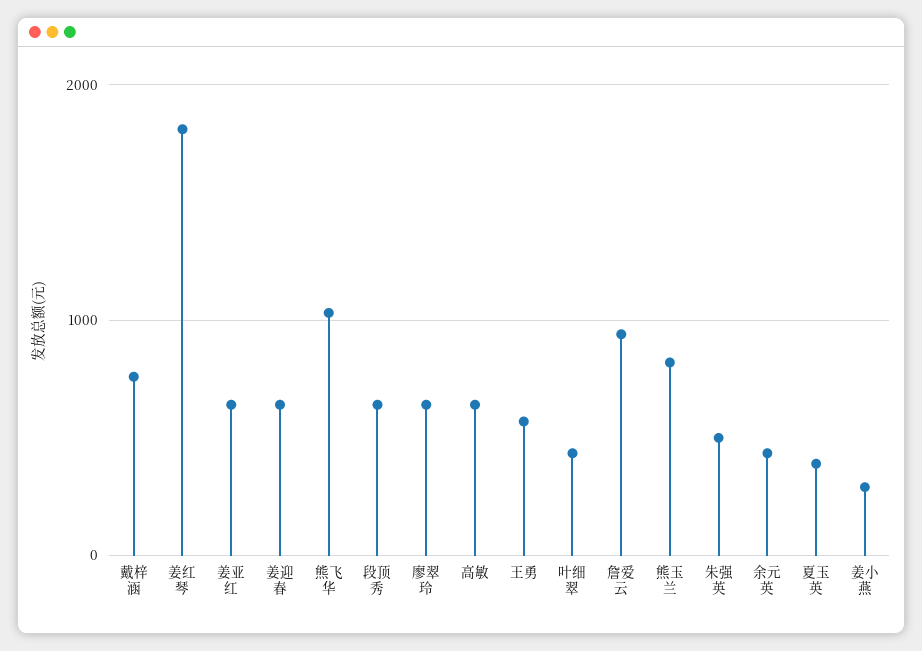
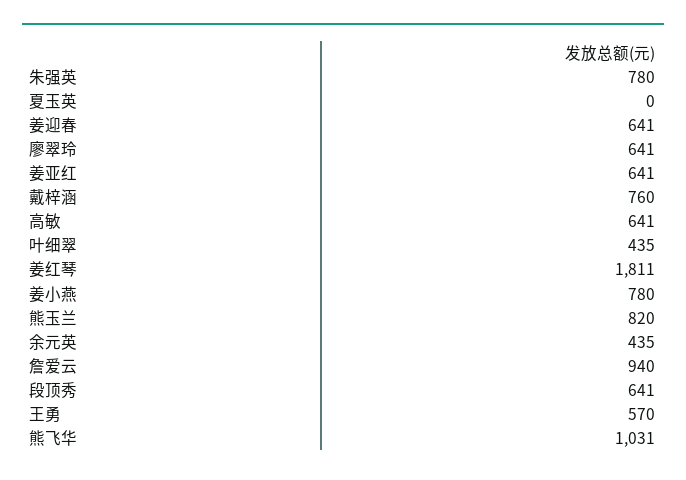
朱强英: 500 -> 780
夏玉英: 400 -> 0
姜小燕: 300 -> 780

